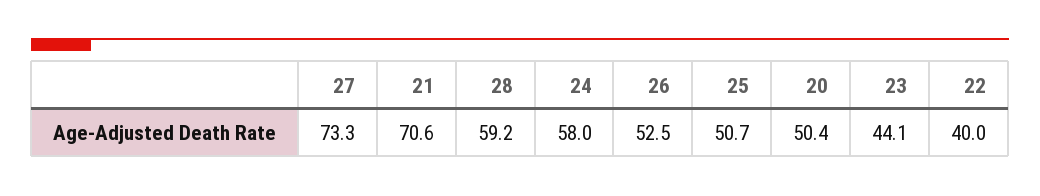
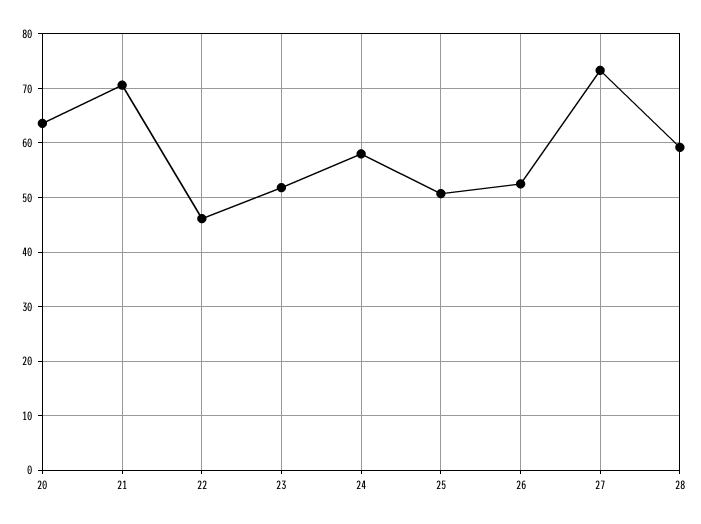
20: 50.4 -> 64
23: 44.1 -> 52
22: 40 -> 46

